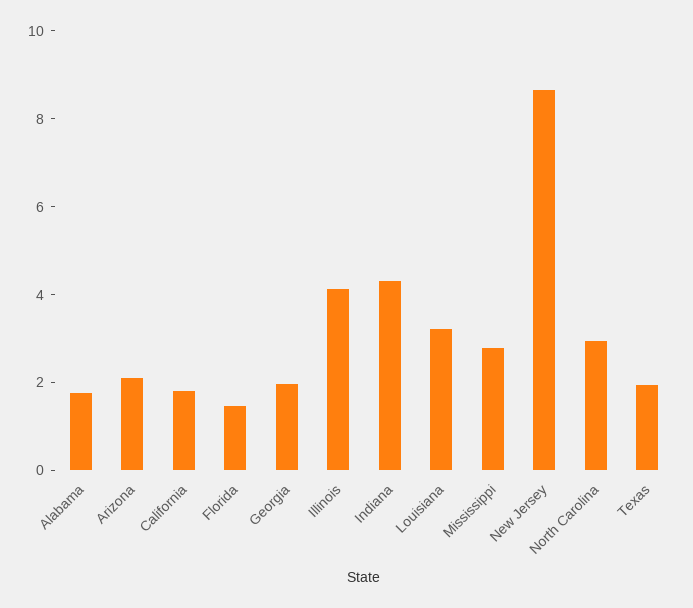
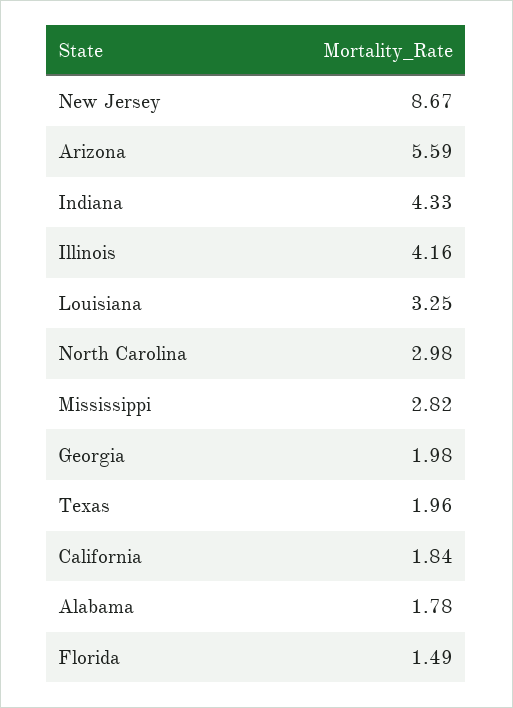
Arizona: 2 -> 5.59

